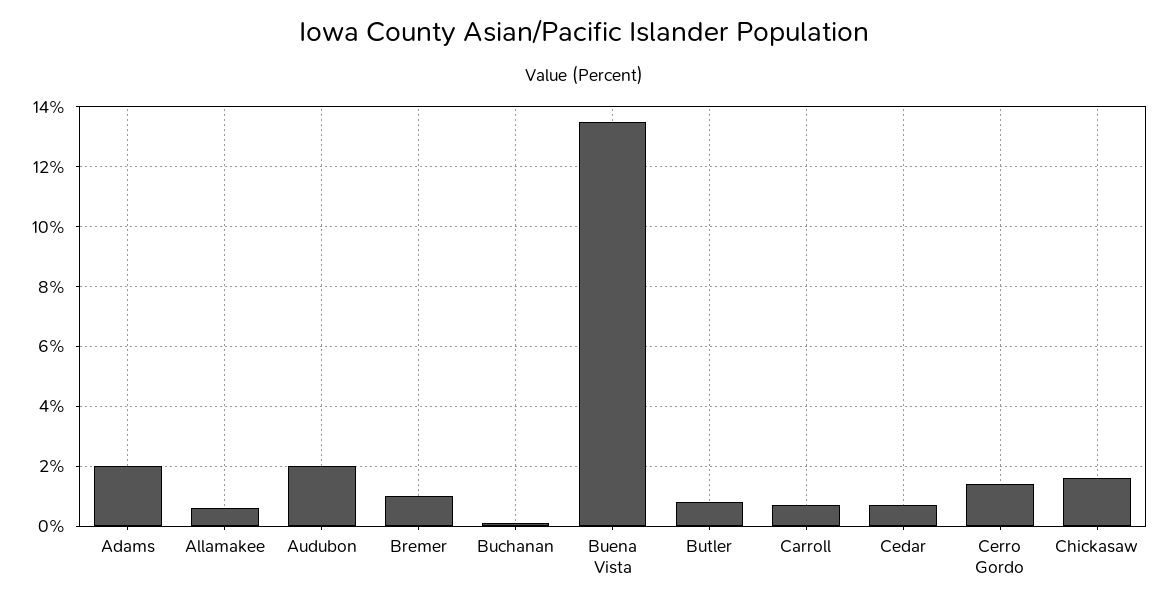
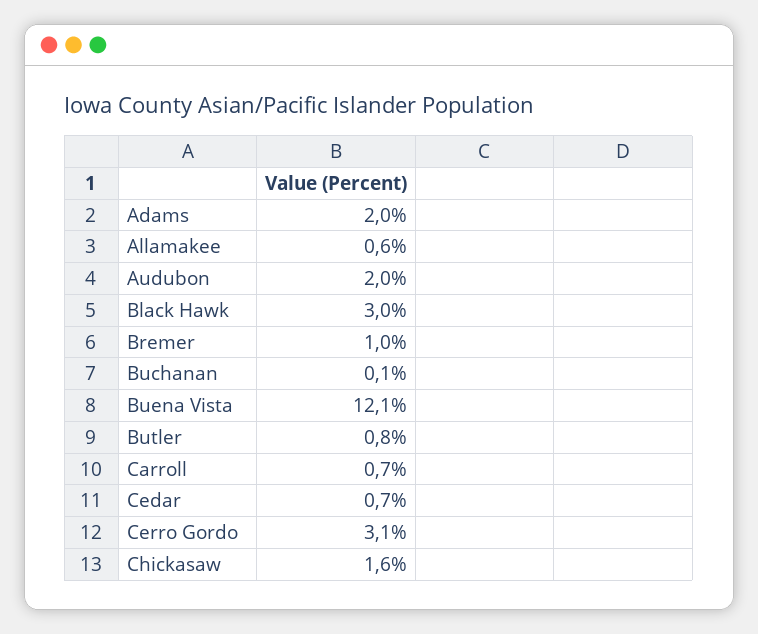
Buena Vista: 13.5 -> 12.1
Cerro Gordo: 1.5 -> 3.1
Black Hawk: none -> 3

